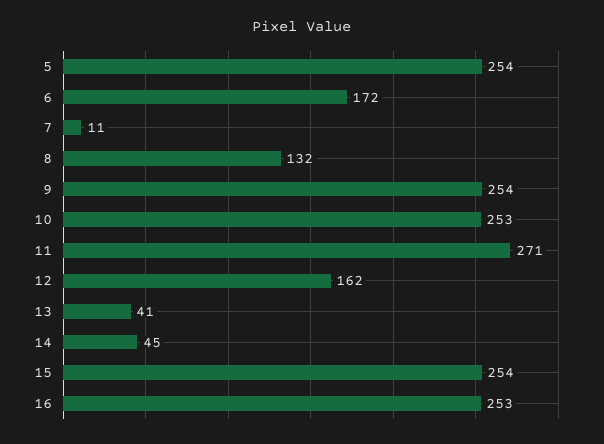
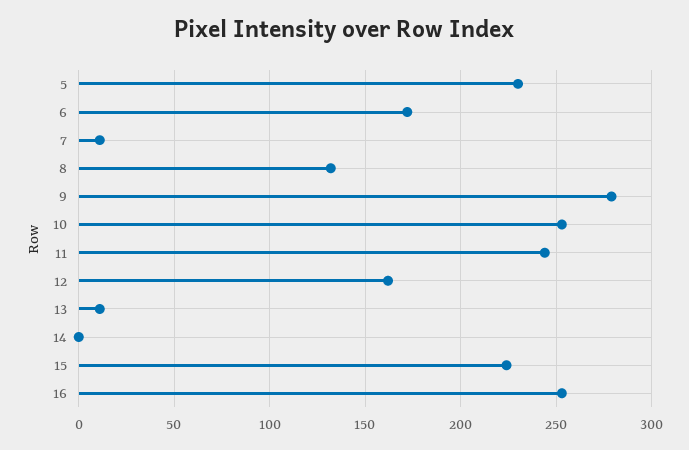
5: 254 -> 230
9: 254 -> 280
11: 271 -> 245
13: 41 -> 10
14: 45 -> 0
15: 254 -> 225

